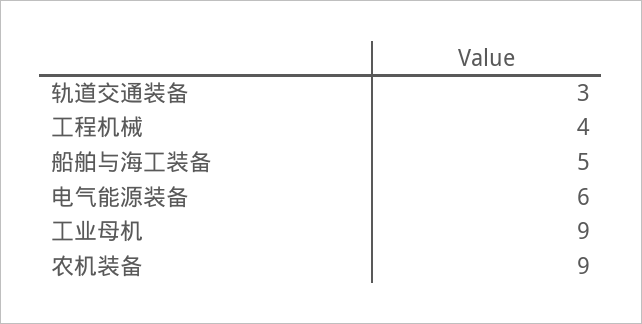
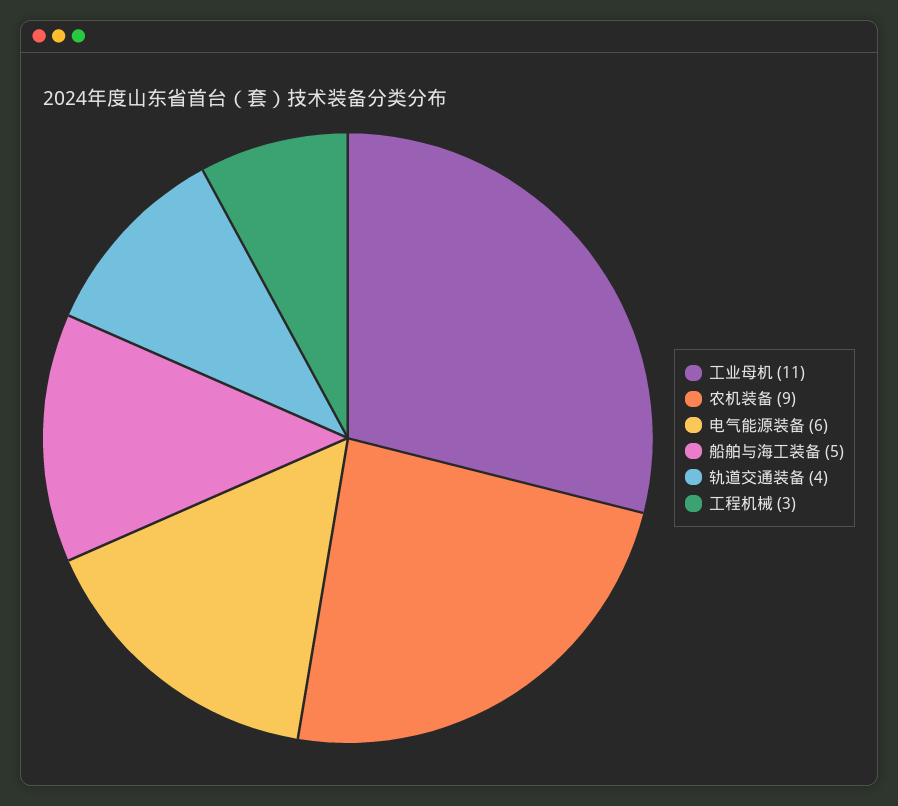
轨道交通装备: 3 -> 4
工程机械: 4 -> 3
工业母机: 9 -> 11

